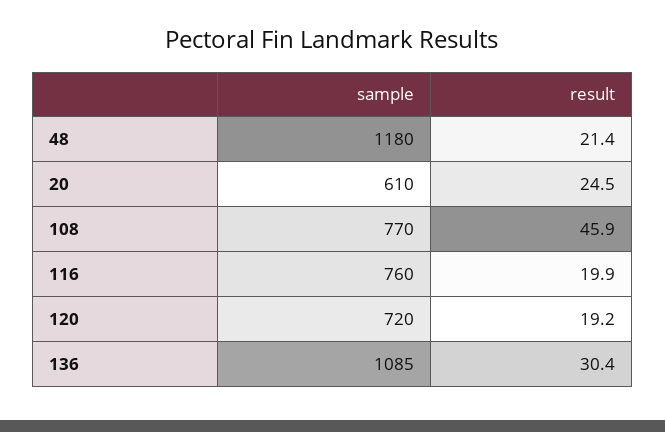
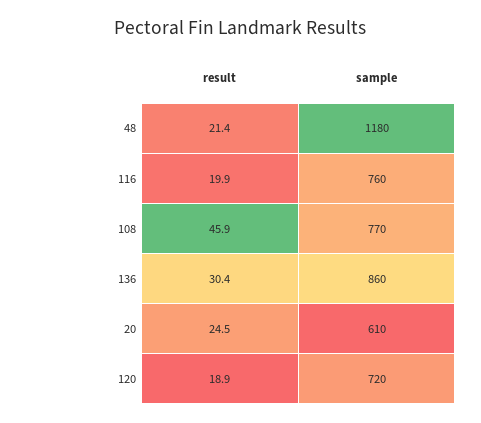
result, 120: 19.2 -> 18.9
sample, 136: 1085 -> 860

